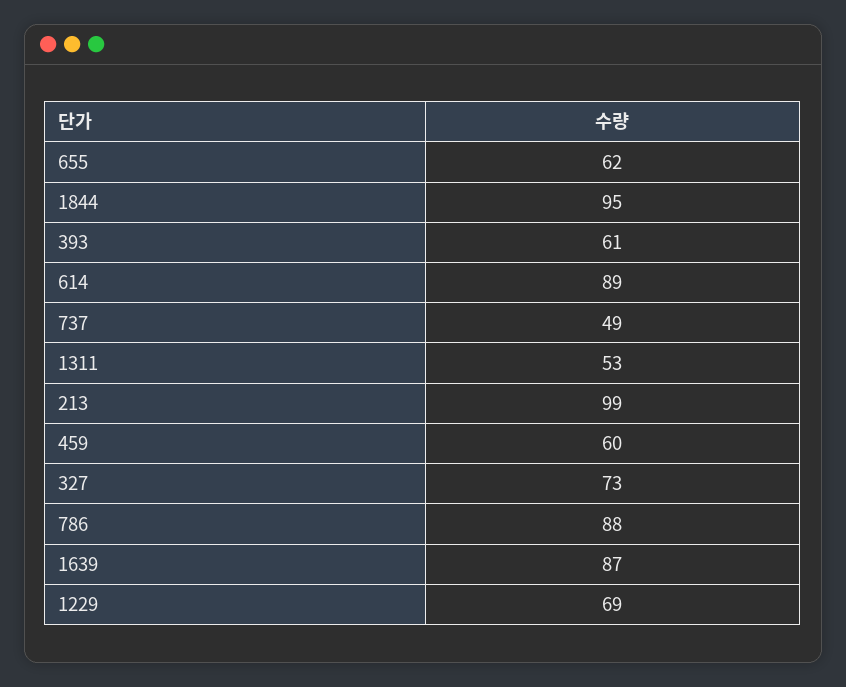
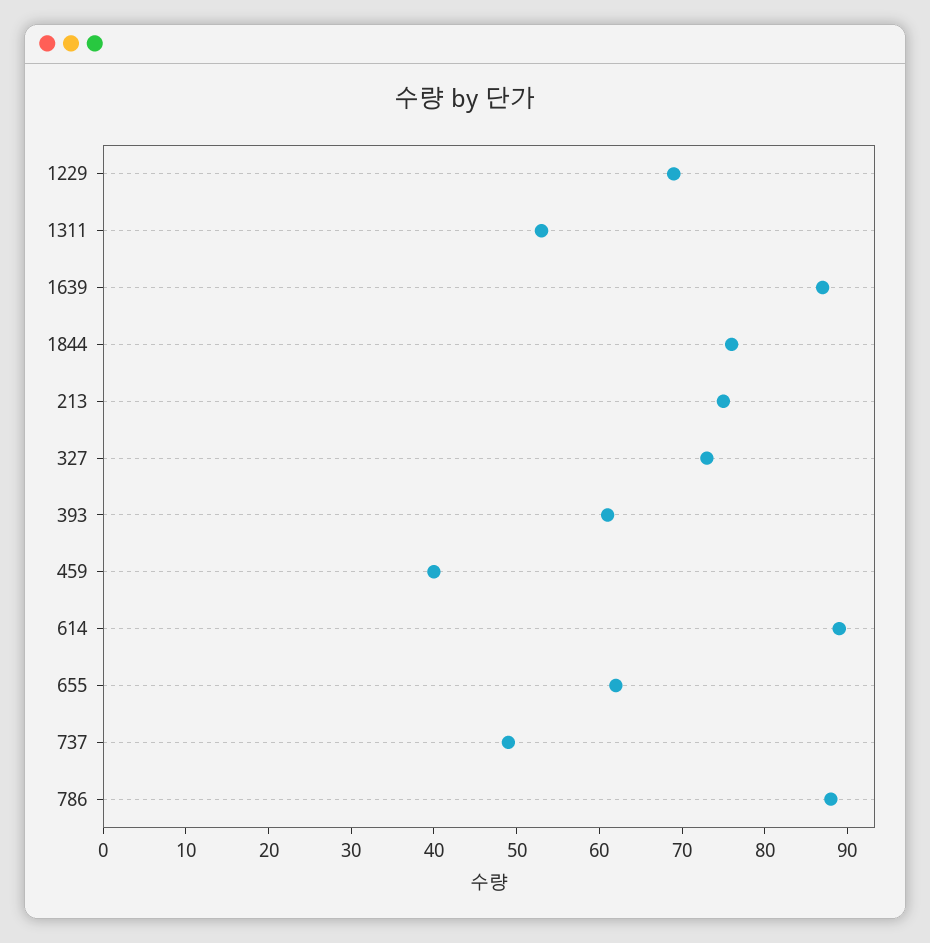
1844: 95 -> 76
213: 99 -> 75
459: 60 -> 40

